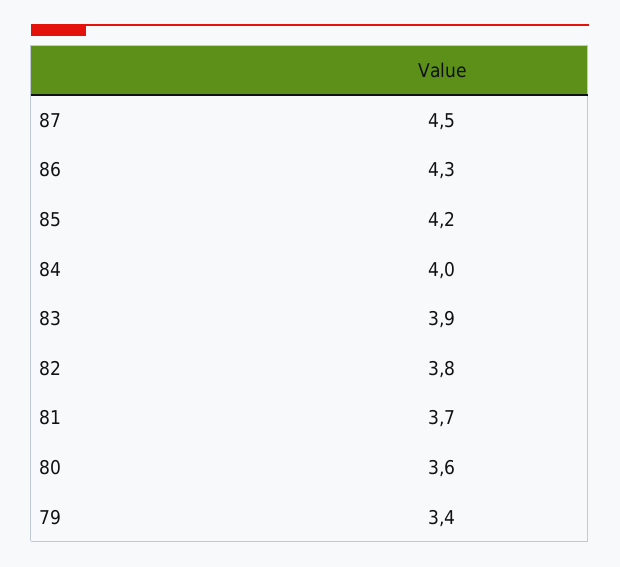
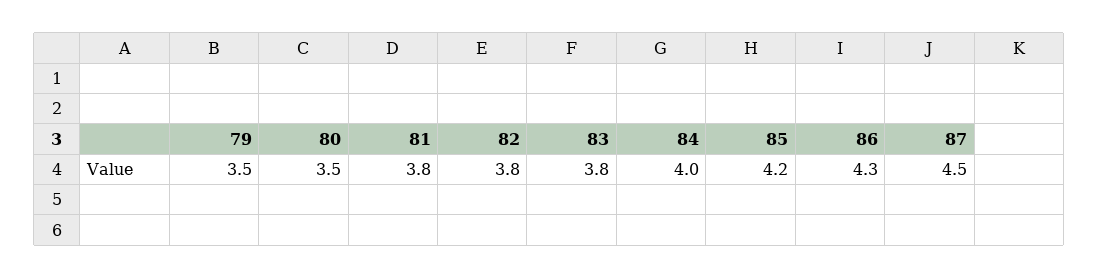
83: 3.9 -> 3.8
81: 3.7 -> 3.8
80: 3.6 -> 3.5
79: 3.4 -> 3.5

